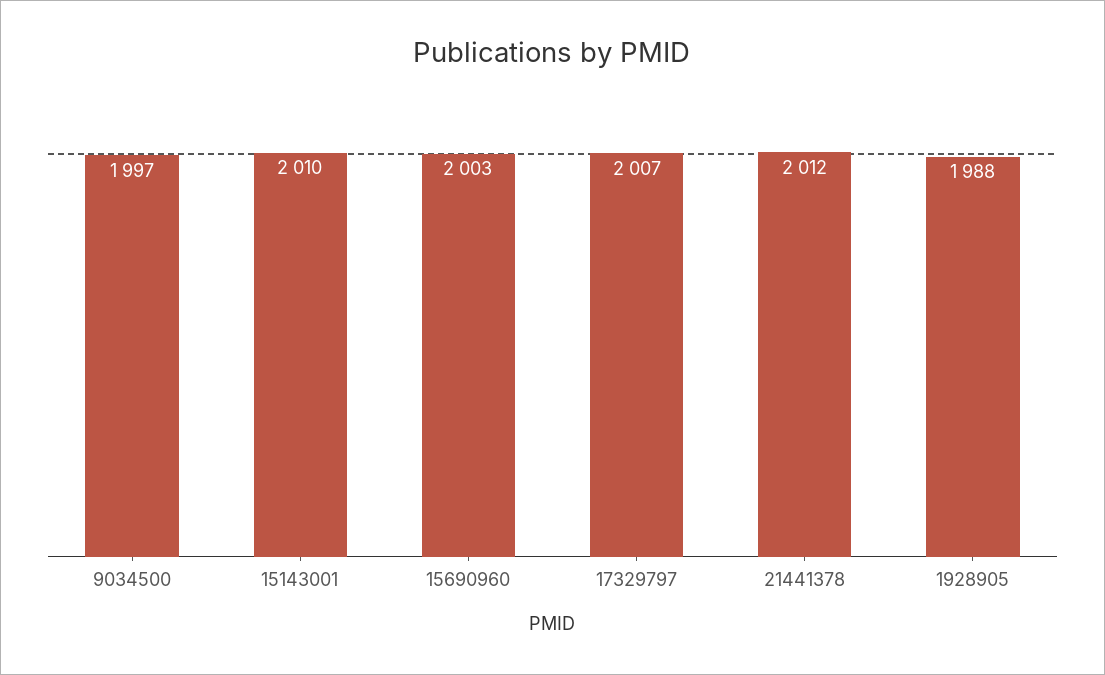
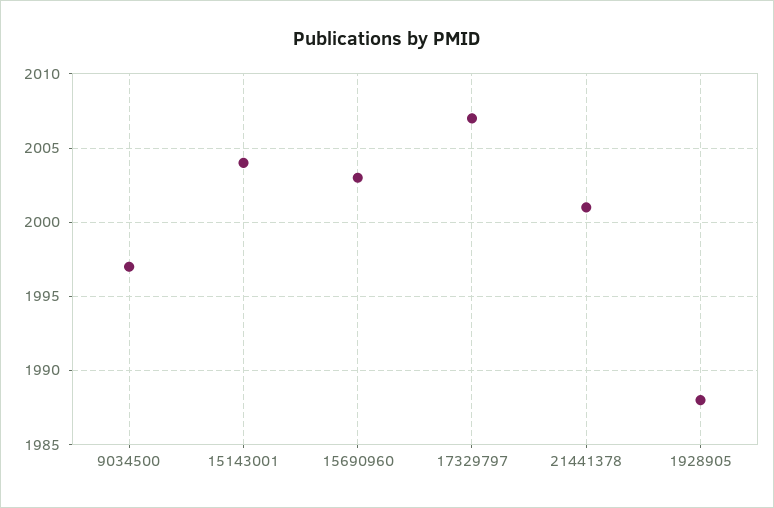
15143001: 2010 -> 2004
21441378: 2012 -> 2001

